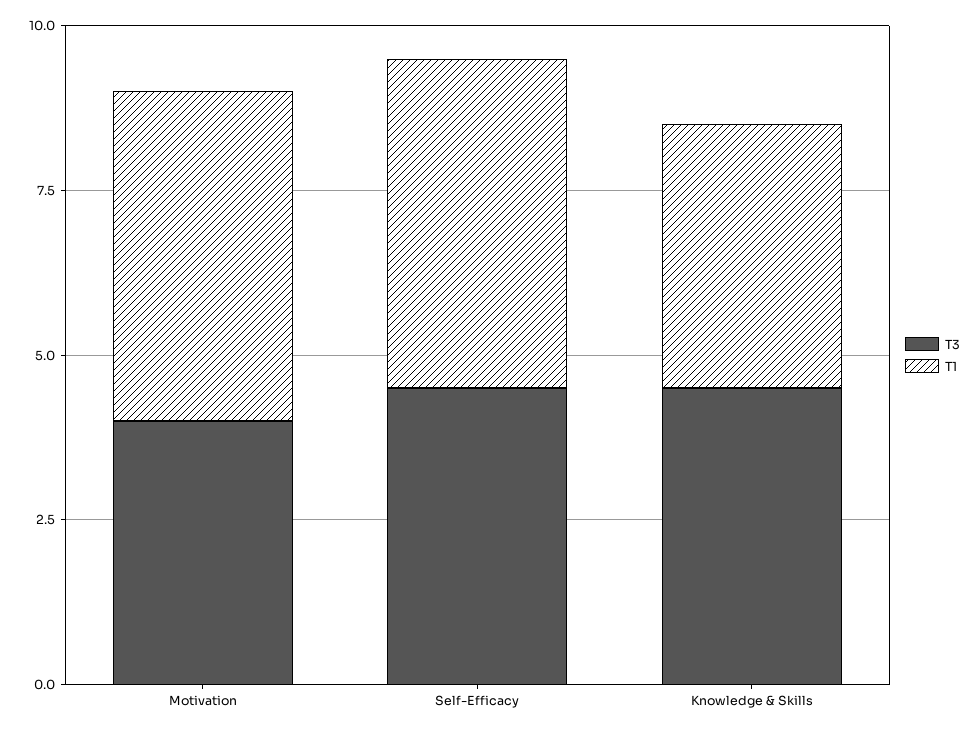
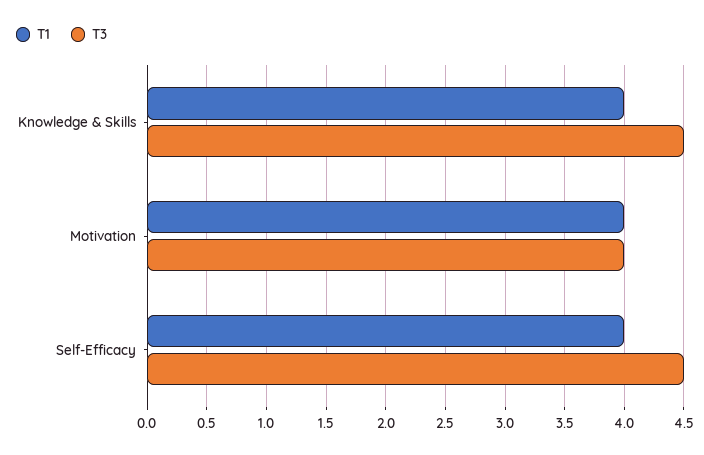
T1, Motivation: 5 -> 4
T1, Self-Efficacy: 5 -> 4

